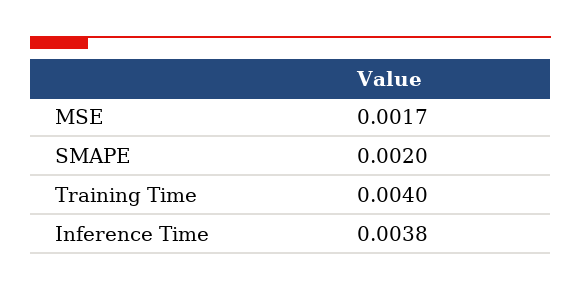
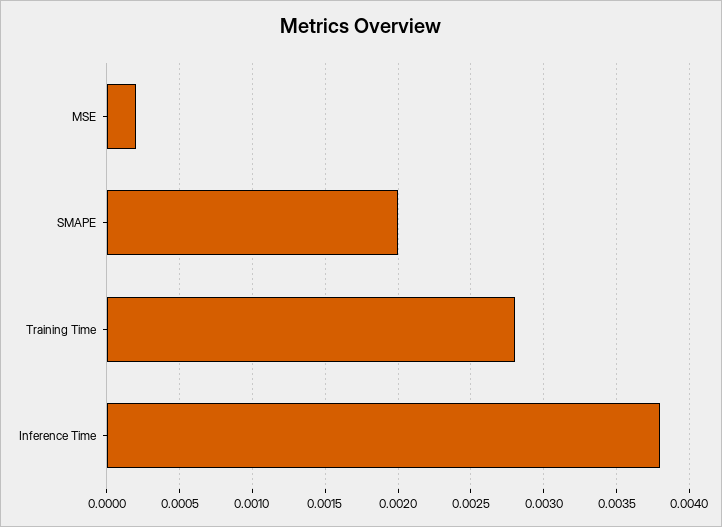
MSE: 0.0017 -> 0.0002
Training Time: 0.004 -> 0.0028

